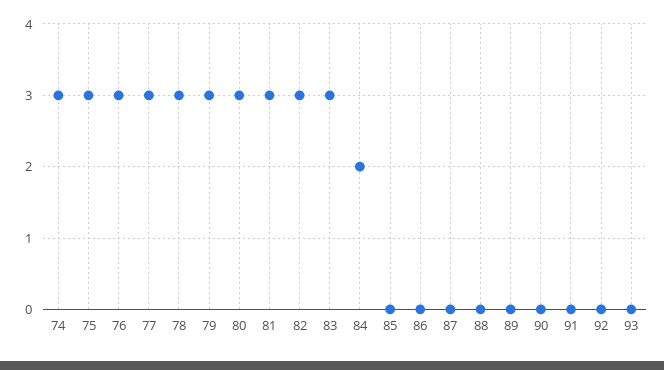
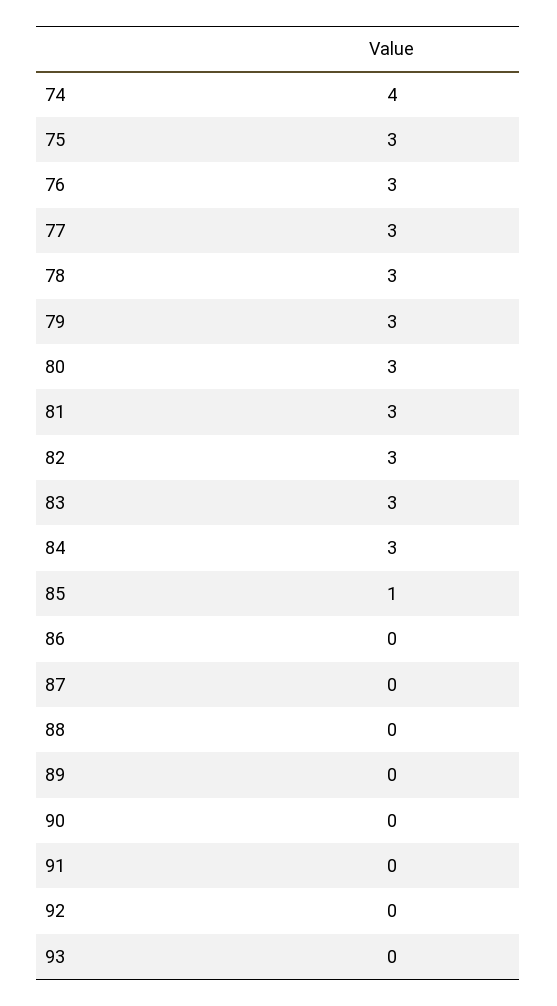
74: 3 -> 4
84: 2 -> 3
85: 0 -> 1

